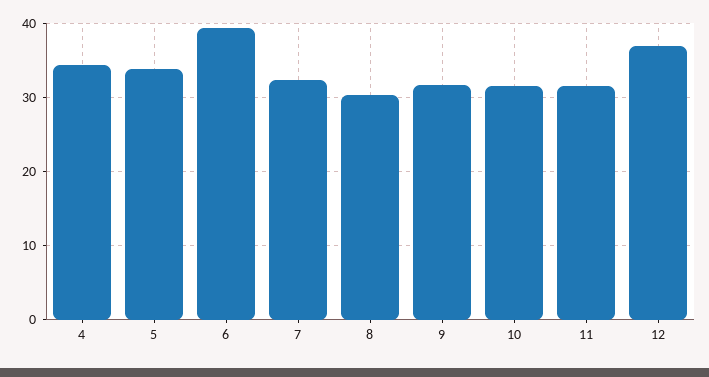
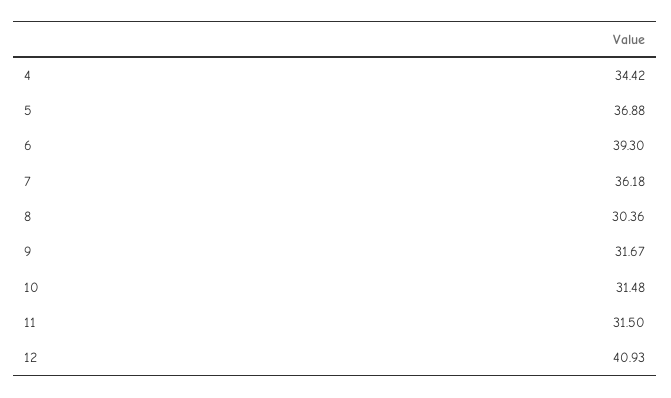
5: 34 -> 36.88
7: 32 -> 36.18
12: 37 -> 40.93

